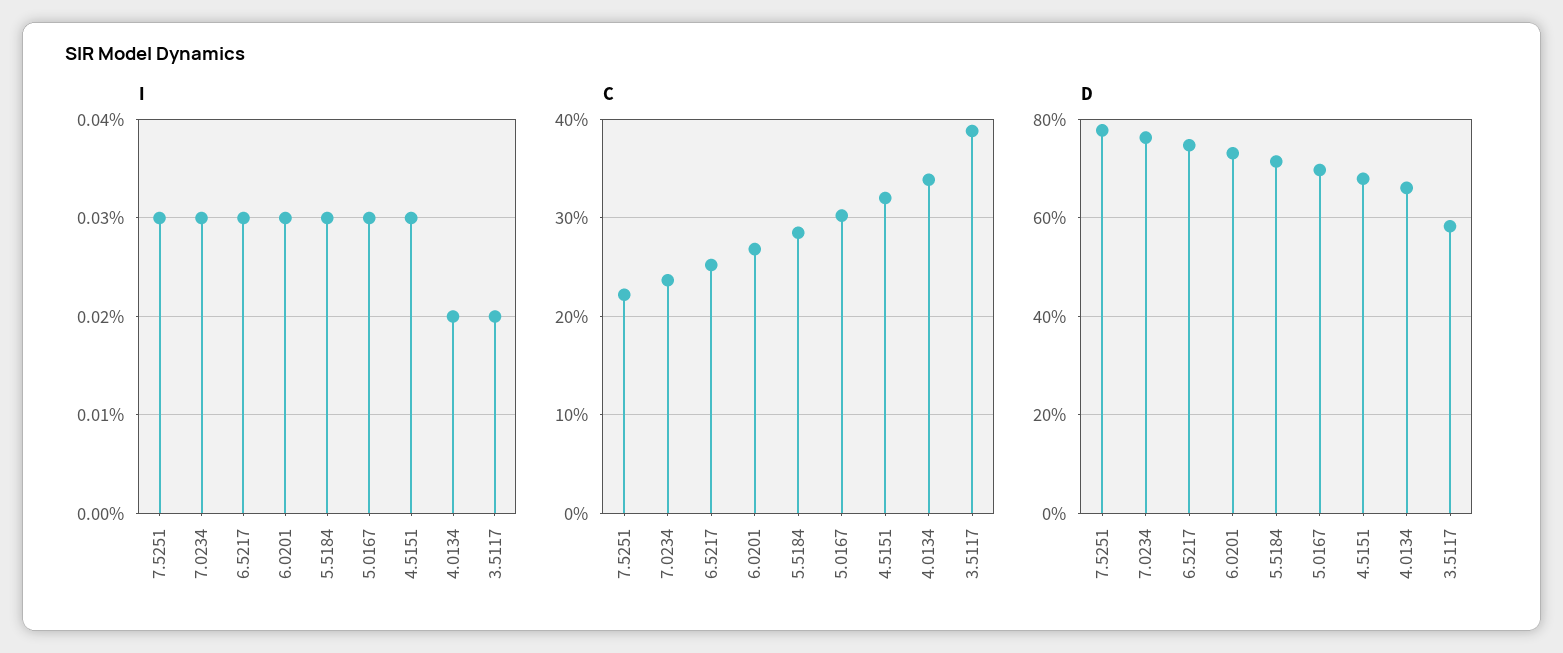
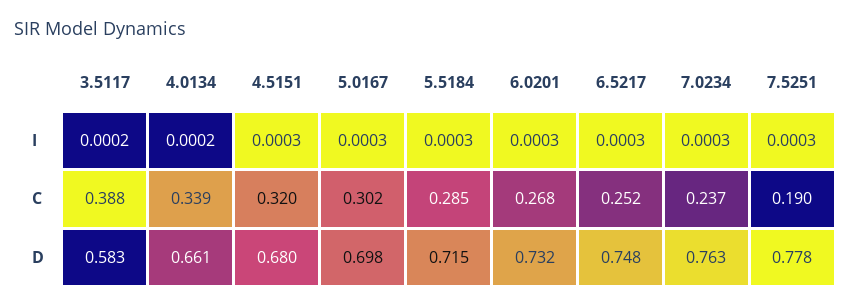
C, 7.5251: 0.22 -> 0.19

